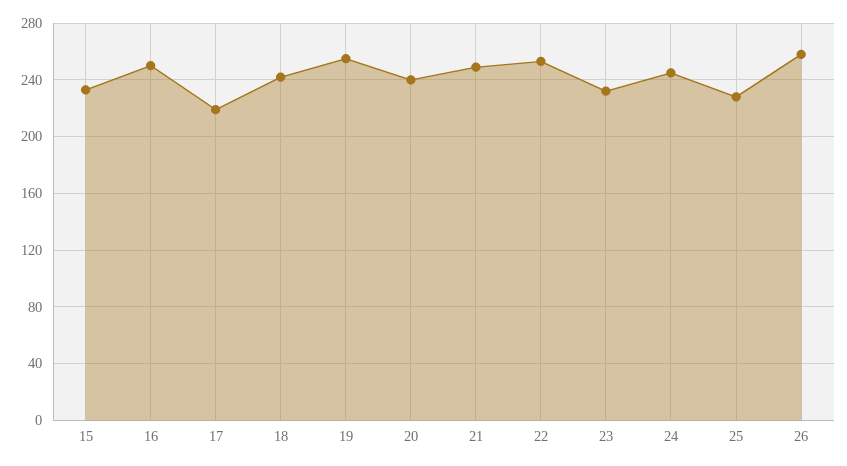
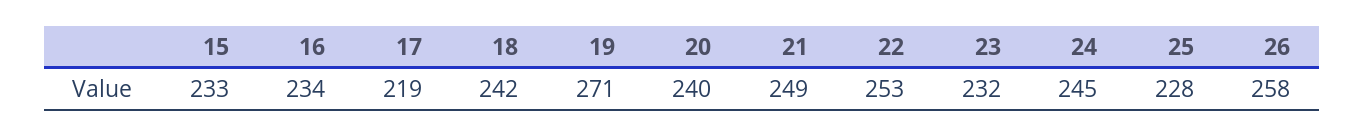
16: 250 -> 234
19: 255 -> 271

